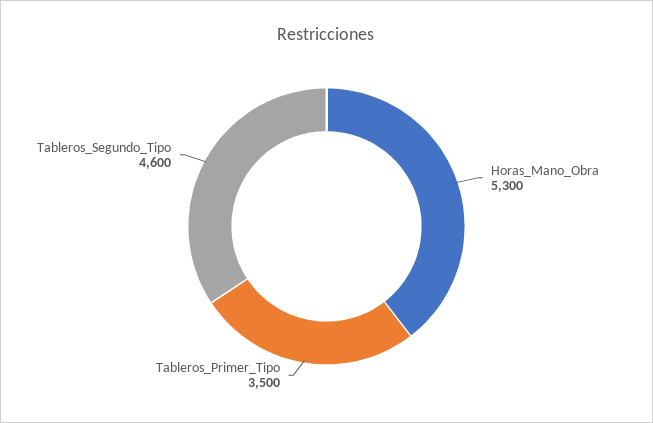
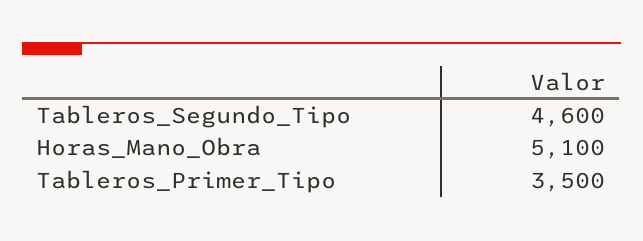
Horas_Mano_Obra: 5300 -> 5100

